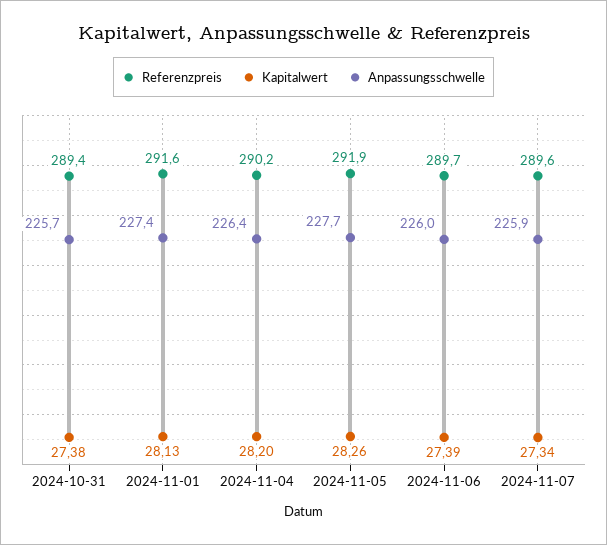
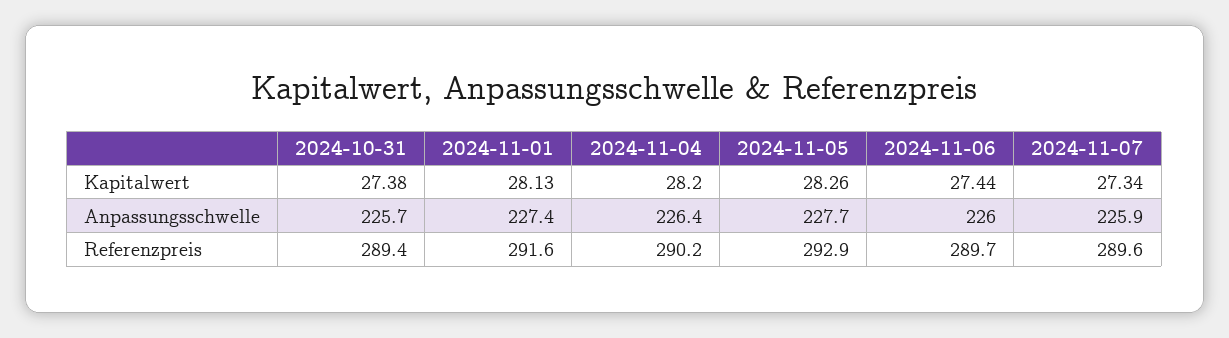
Referenzpreis, 2024-11-05: 291.9 -> 292.9
Kapitalwert, 2024-11-06: 27.39 -> 27.44

